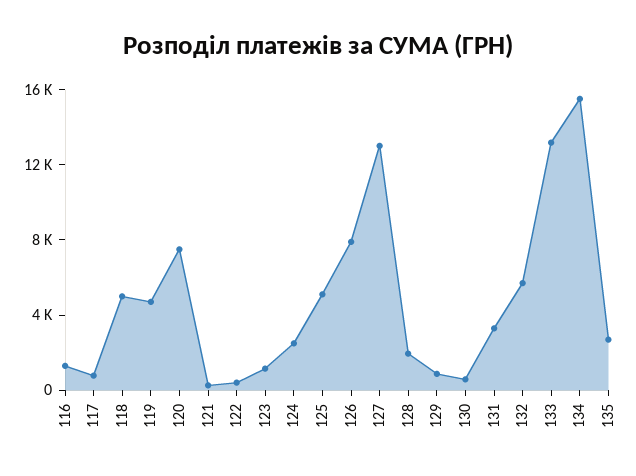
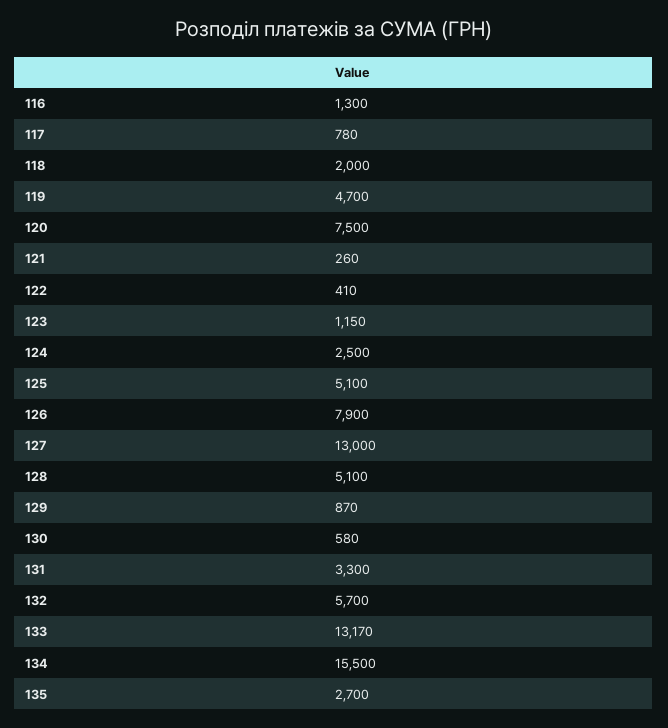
118: 5000 -> 2000
128: 2000 -> 5100

